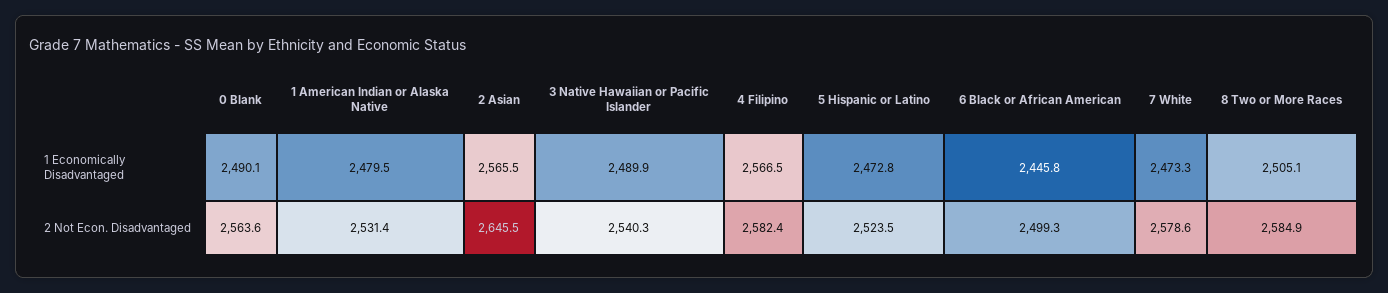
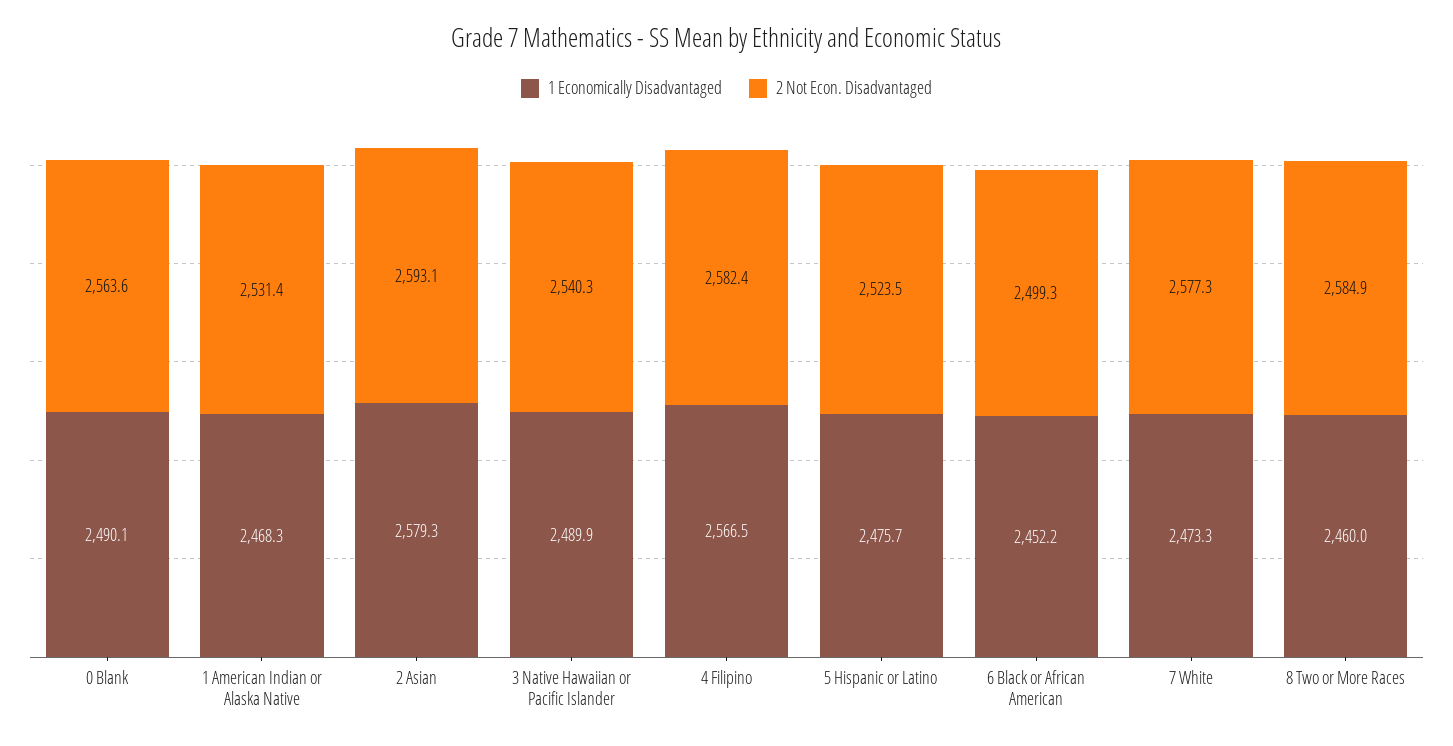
1 Economically Disadvantaged, 1 American Indian or Alaska Native: 2479.5 -> 2468.3
1 Economically Disadvantaged, 2 Asian: 2565.5 -> 2579.3
1 Economically Disadvantaged, 5 Hispanic or Latino: 2472.8 -> 2475.7
1 Economically Disadvantaged, 6 Black or African American: 2445.8 -> 2452.2
1 Economically Disadvantaged, 8 Two or More Races: 2505.1 -> 2460
2 Not Econ. Disadvantaged, 2 Asian: 2645.5 -> 2593.1
2 Not Econ. Disadvantaged, 7 White: 2578.6 -> 2577.3

